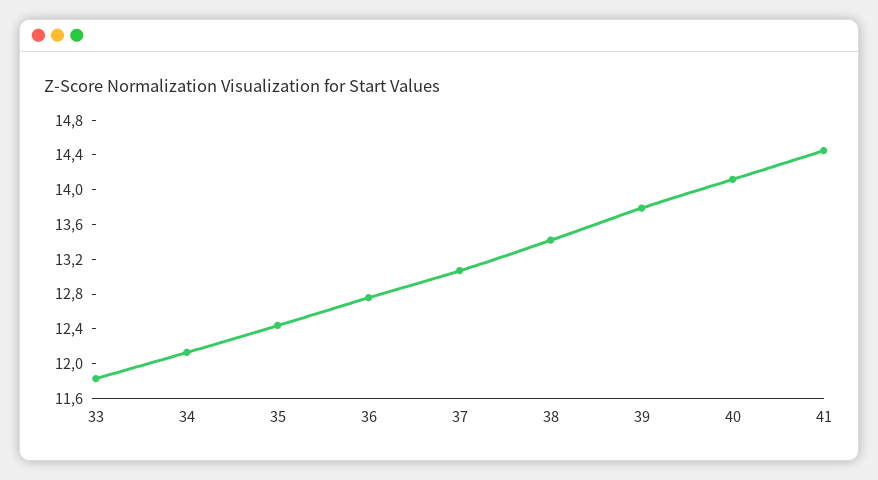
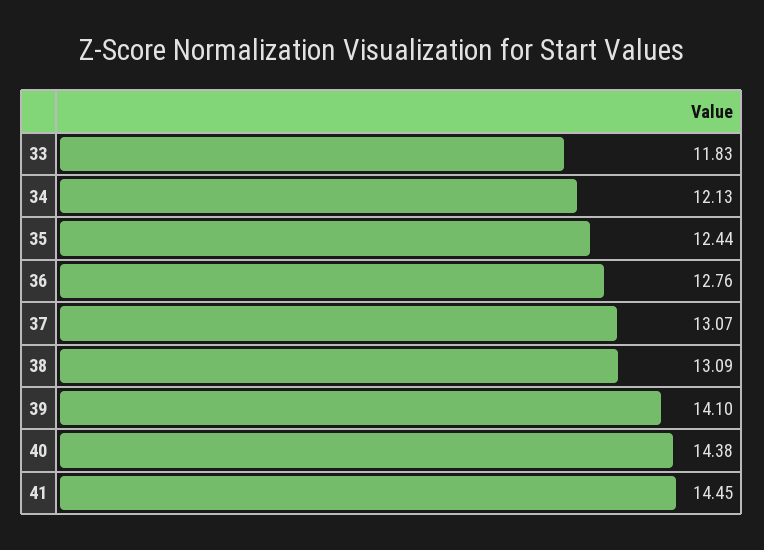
38: 13.4 -> 13.09
39: 13.8 -> 14.1
40: 14.1 -> 14.38

